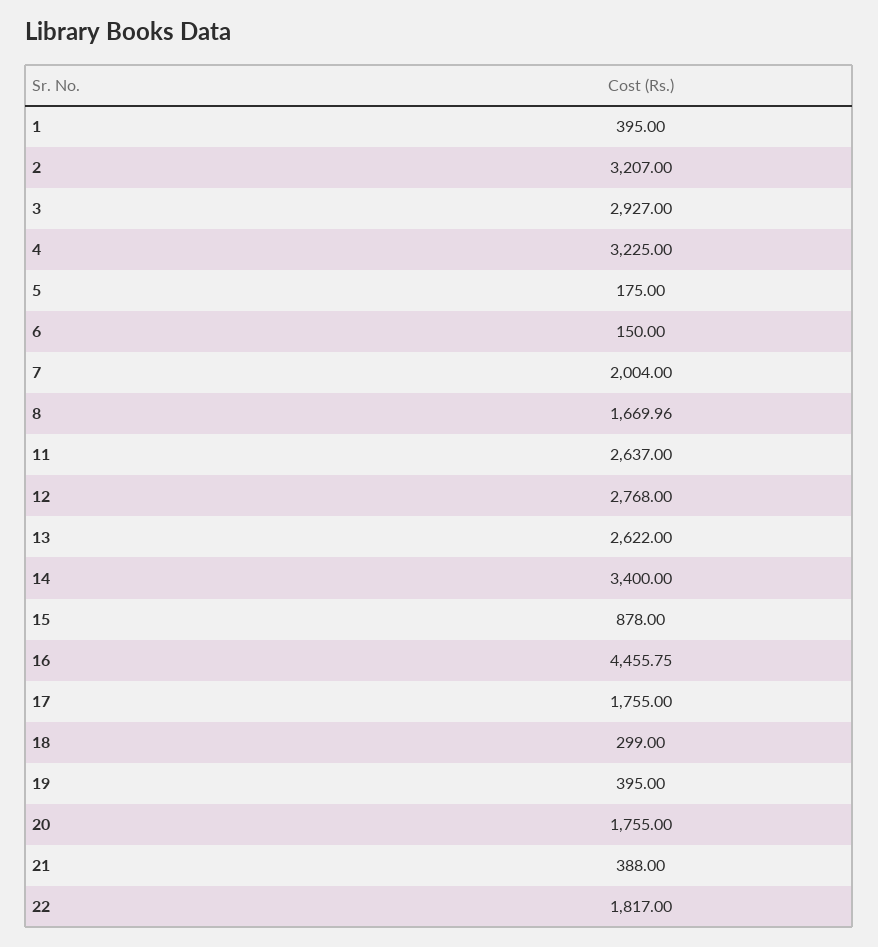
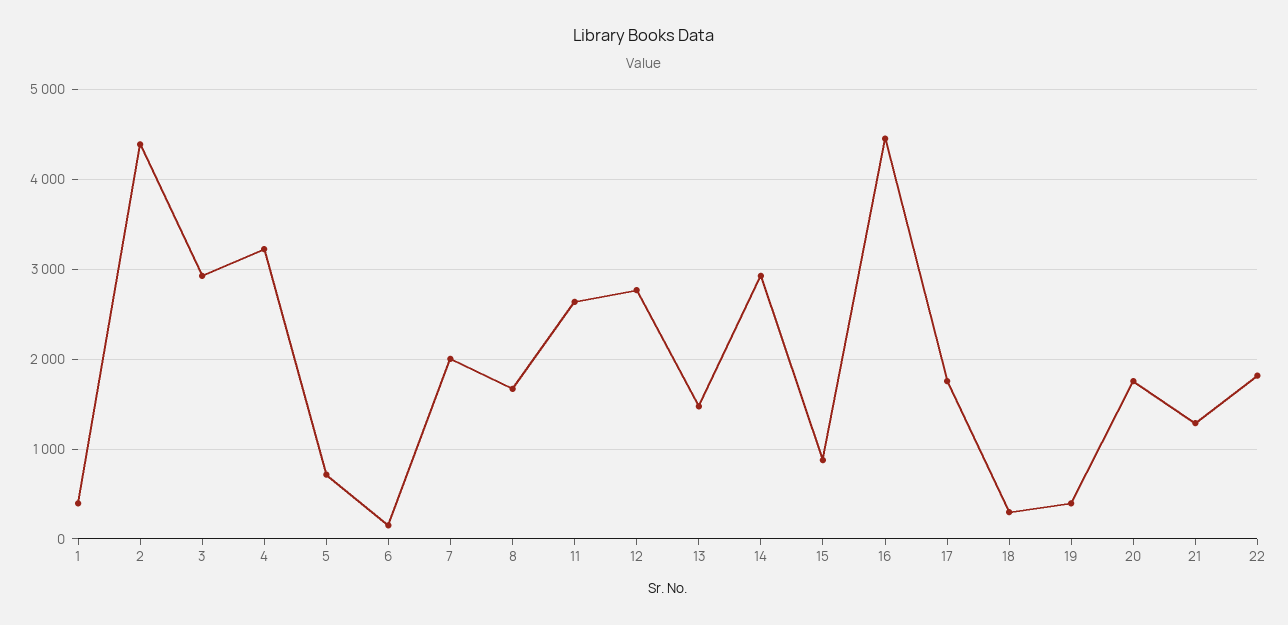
2: 3207 -> 4400
5: 175 -> 700
13: 2622 -> 1500
14: 3400 -> 2900
21: 388 -> 1300

